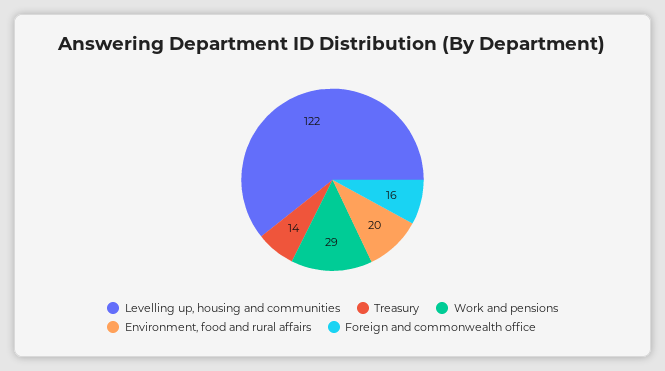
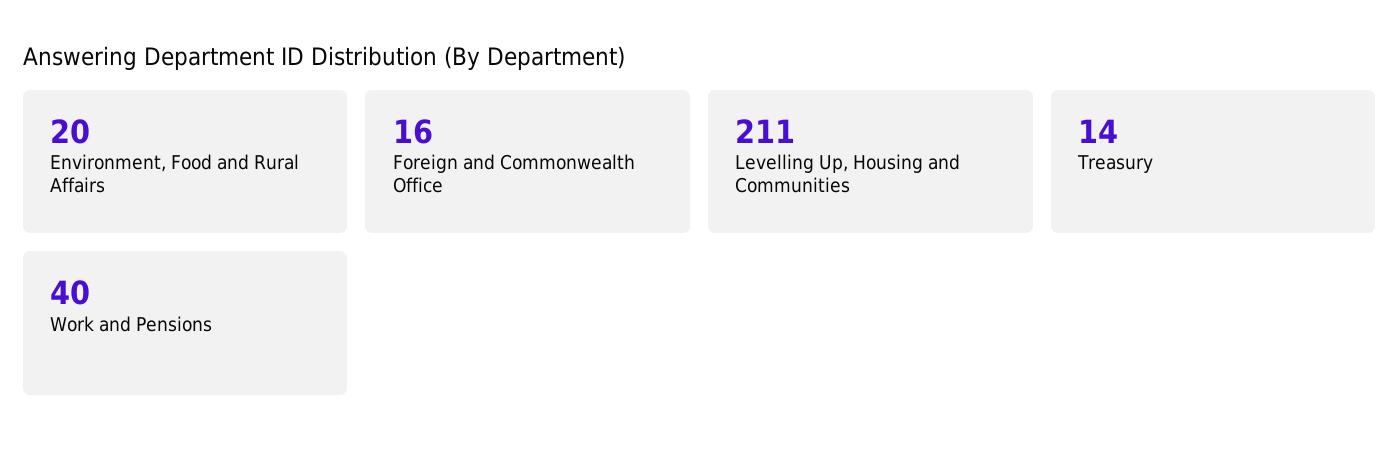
Levelling up, housing and communities: 122 -> 211
Work and pensions: 29 -> 40

